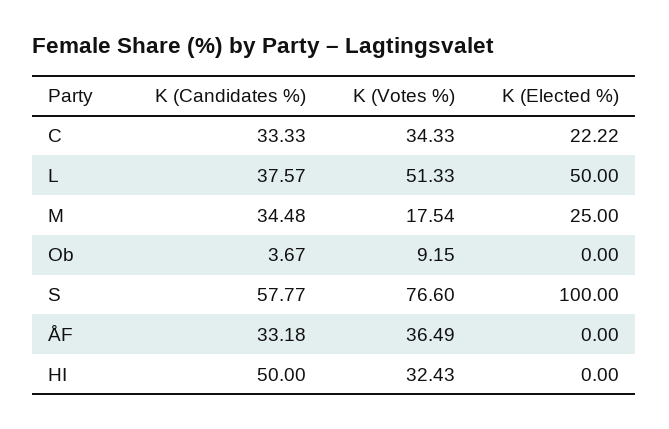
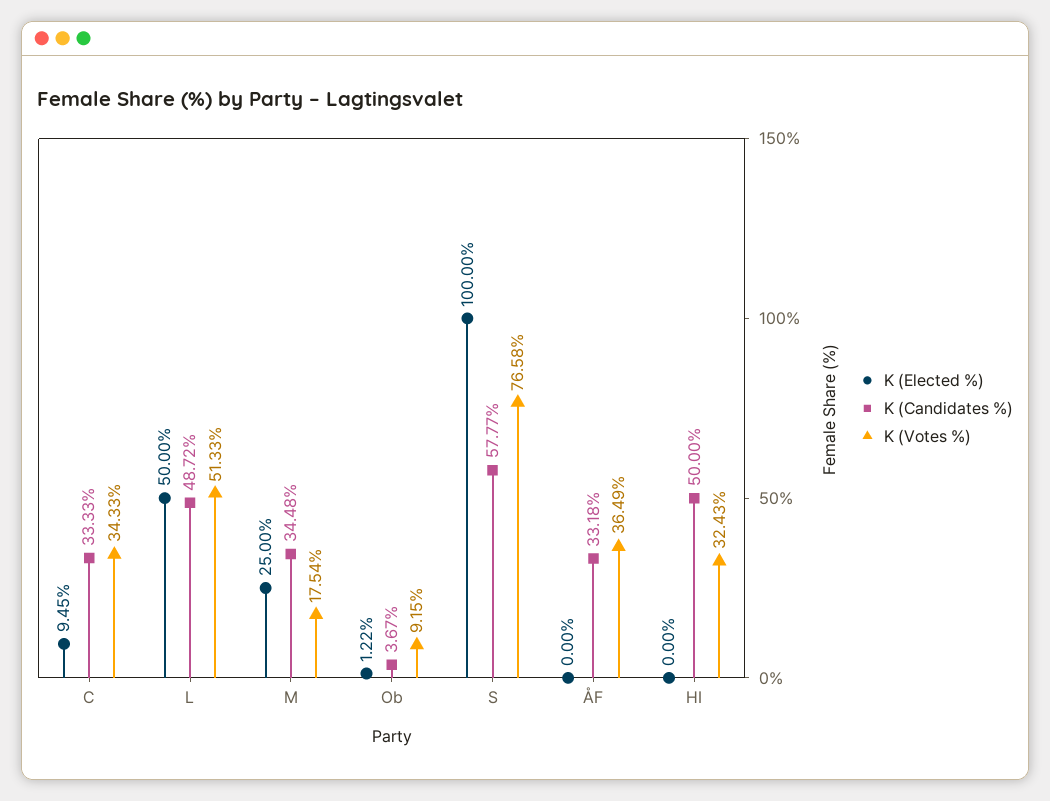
K (Elected %), C: 22.22 -> 9.45
K (Candidates %), L: 37.57 -> 48.72
K (Elected %), Ob: 0 -> 1.22
K (Votes %), S: 76.6 -> 76.58

